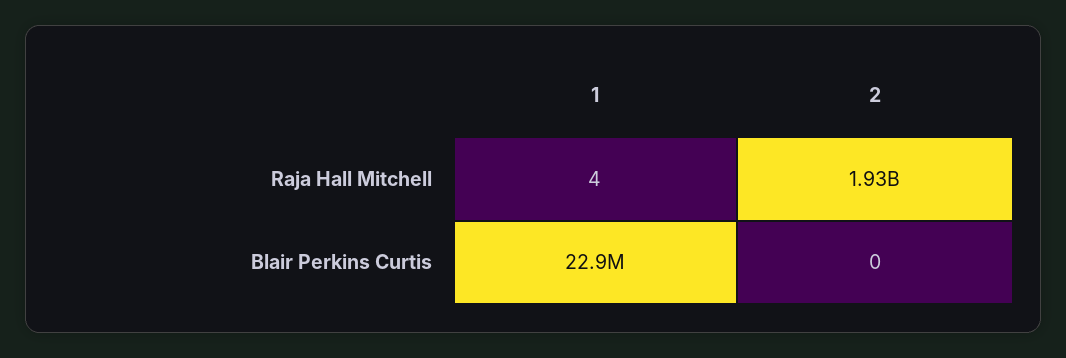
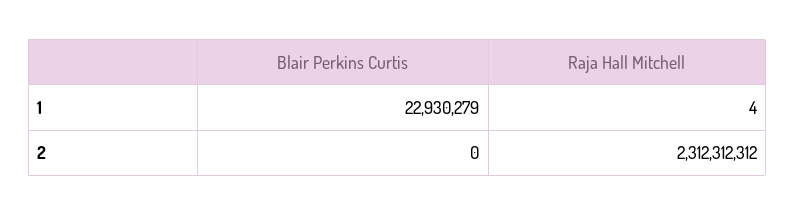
2, Raja Hall Mitchell: 1930000000 -> 2312312312

